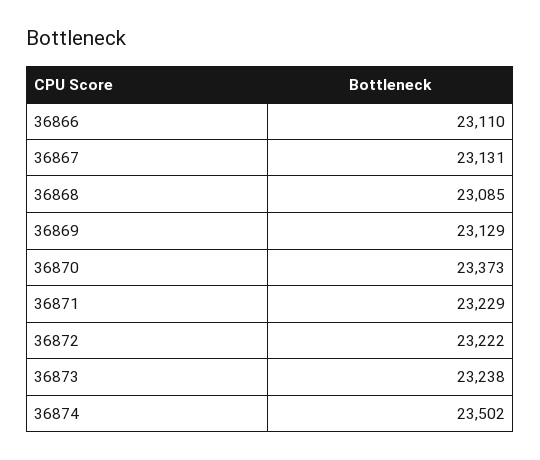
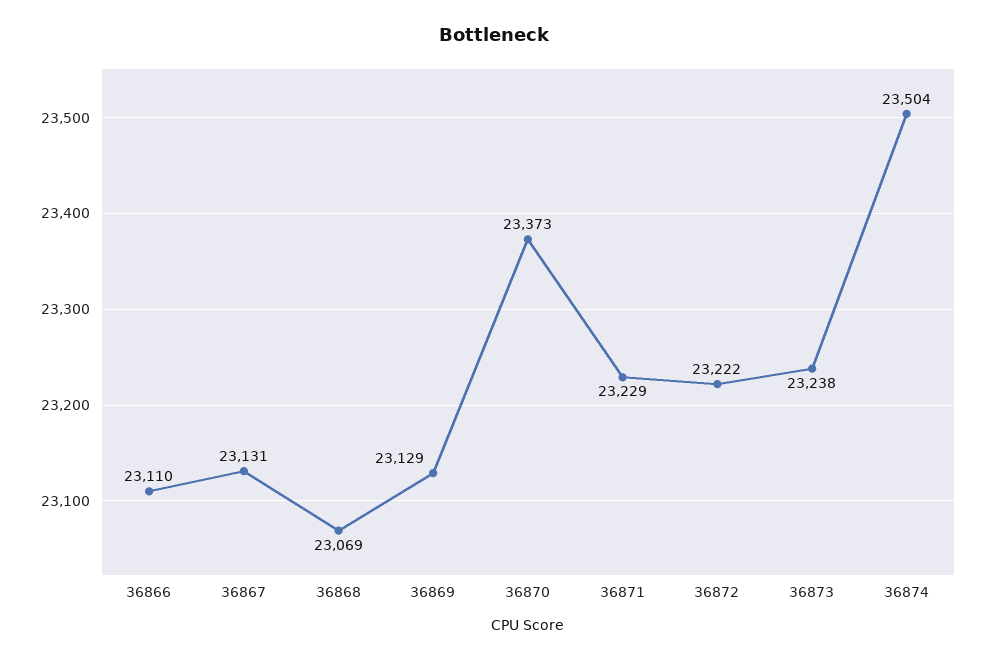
36868: 23085 -> 23069
36874: 23502 -> 23504

